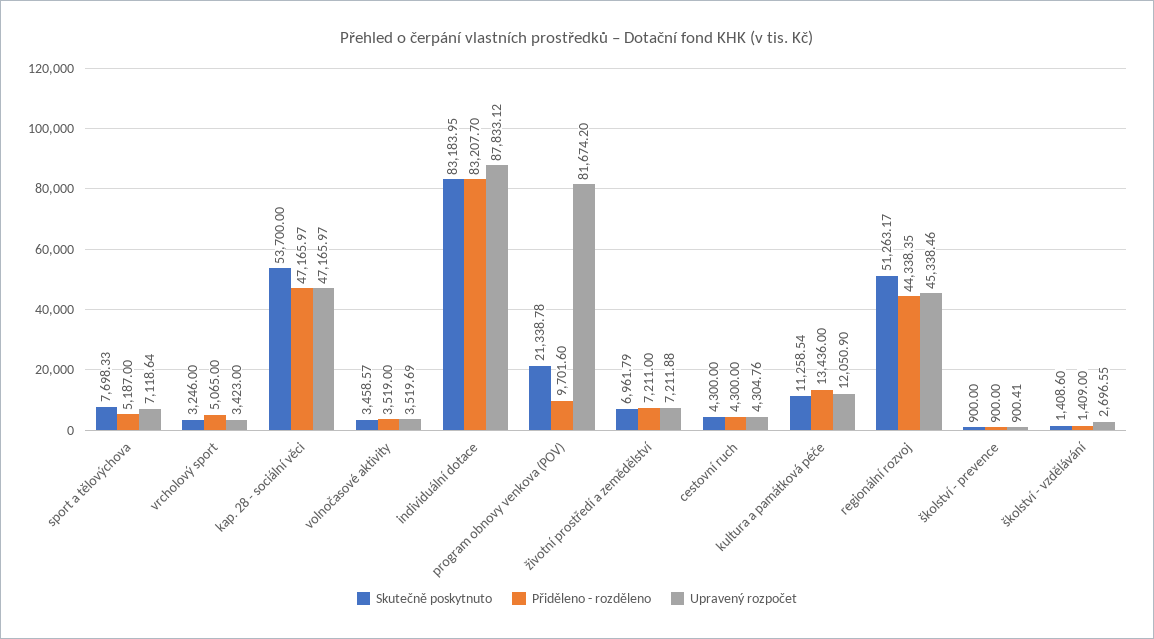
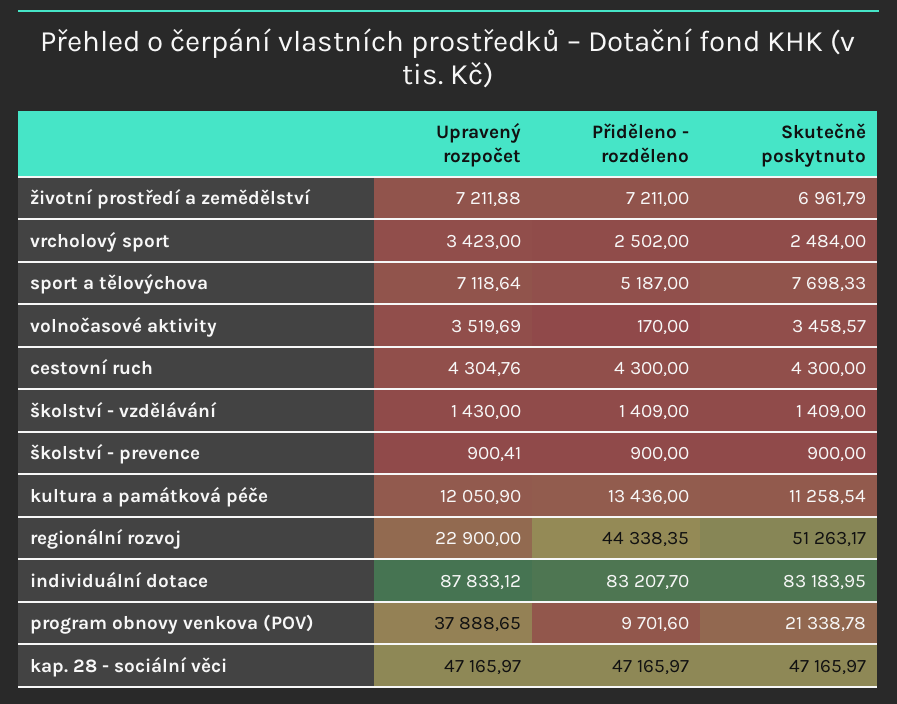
Skutečně poskytnuto, vrcholový sport: 3246 -> 2484
Přiděleno - rozděleno, vrcholový sport: 5065 -> 2502
Skutečně poskytnuto, kap. 28 - sociální věci: 53700 -> 47165.97
Přiděleno - rozděleno, volnočasové aktivity: 3519 -> 170
Upravený rozpočet, program obnovy venkova (POV): 81674.2 -> 37888.65
Upravený rozpočet, regionální rozvoj: 45338.46 -> 22900
Skutečně poskytnuto, školství - vzdělávání: 1408.6 -> 1409
Upravený rozpočet, školství - vzdělávání: 2696.55 -> 1430

